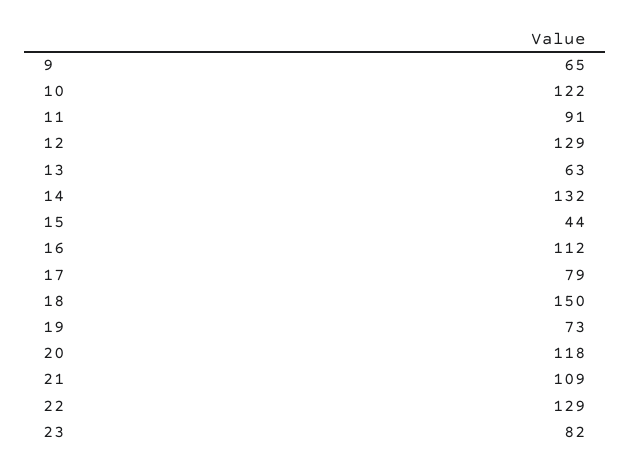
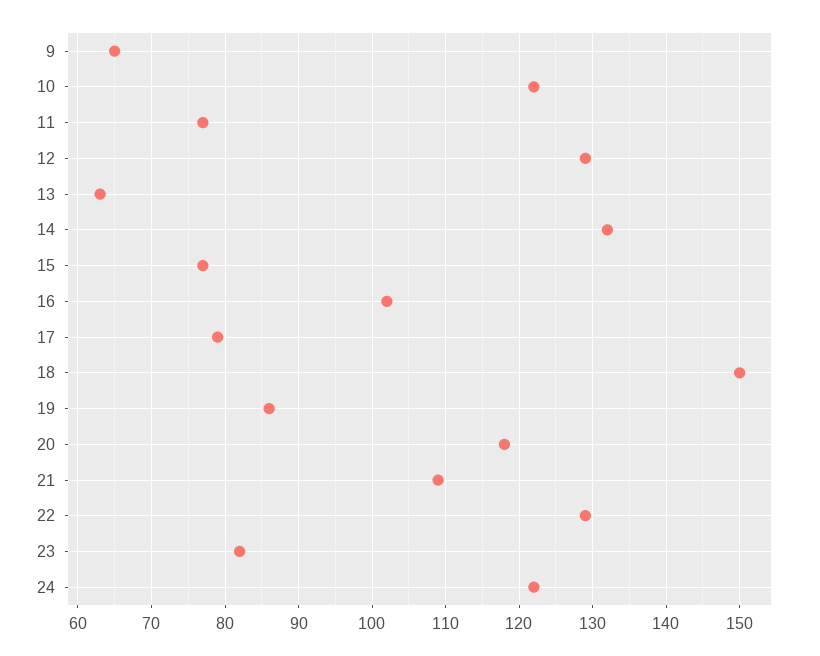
11: 91 -> 77
15: 44 -> 77
16: 112 -> 102
19: 73 -> 86
24: none -> 122

